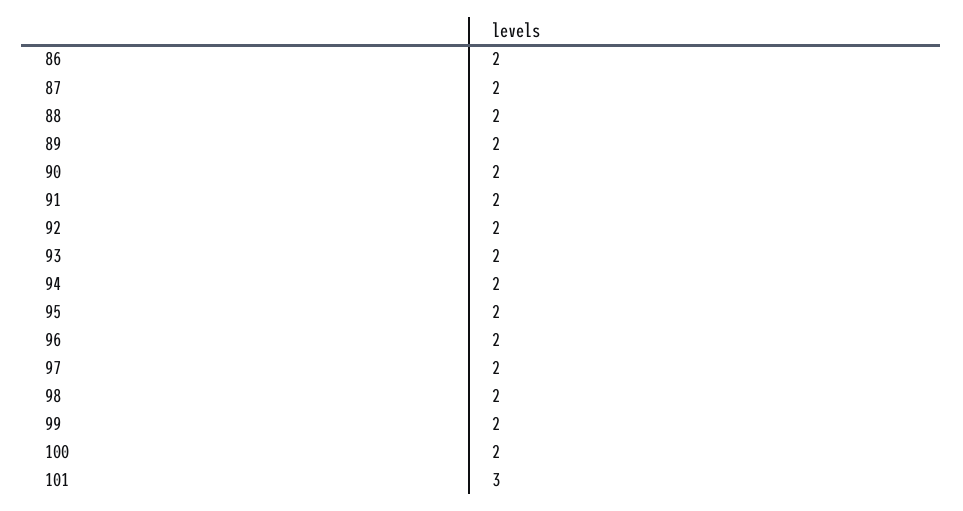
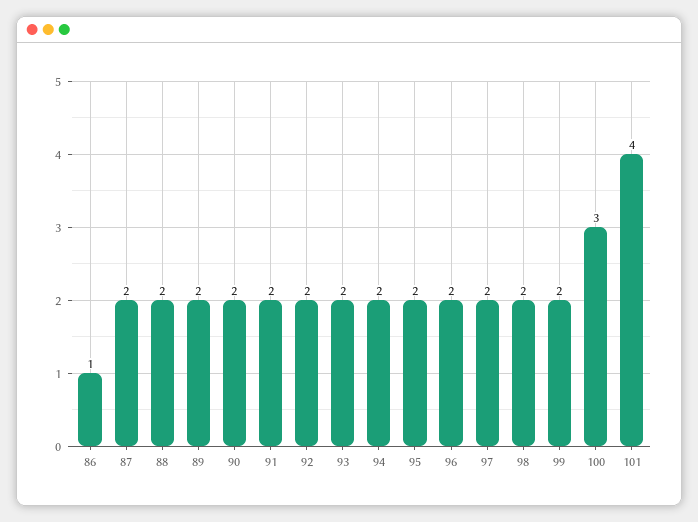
86: 2 -> 1
100: 2 -> 3
101: 3 -> 4

